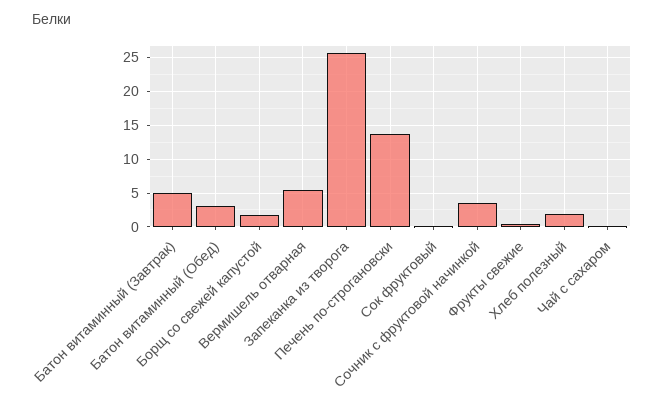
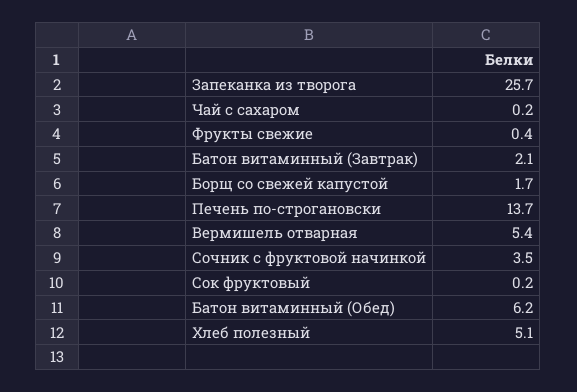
Батон витаминный (Завтрак): 5 -> 2.1
Батон витаминный (Обед): 3 -> 6.2
Хлеб полезный: 2 -> 5.1

